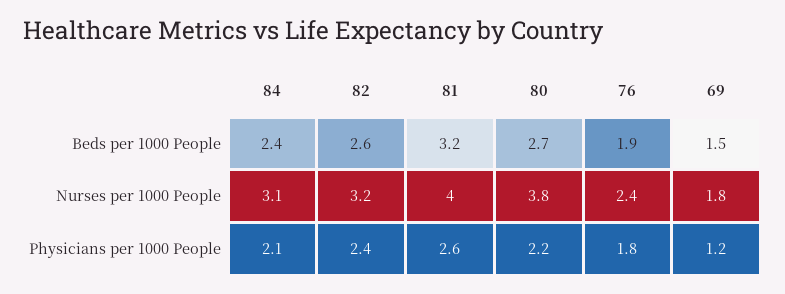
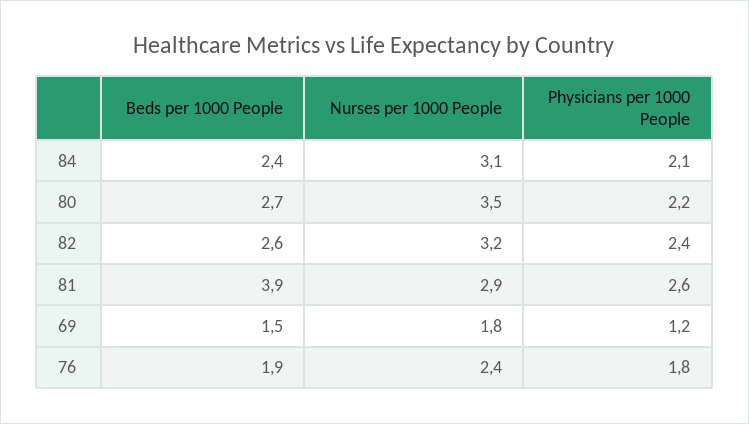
81, Beds per 1000 People: 3.2 -> 3.9
81, Nurses per 1000 People: 4 -> 2.9
80, Nurses per 1000 People: 3.8 -> 3.5

